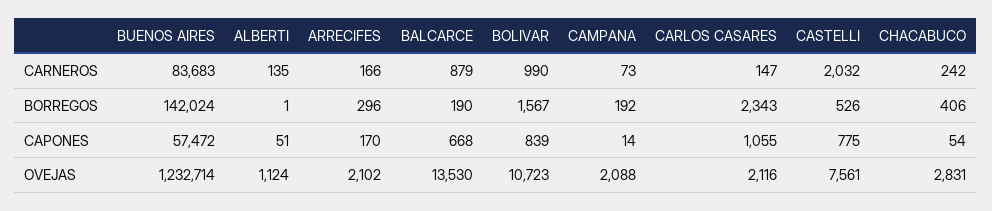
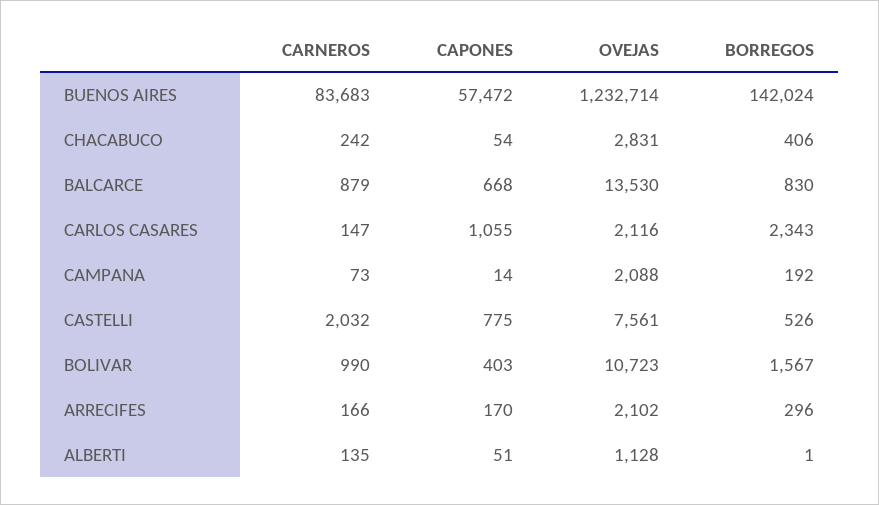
BALCARCE, BORREGOS: 190 -> 830
BOLIVAR, CAPONES: 839 -> 403
ALBERTI, OVEJAS: 1124 -> 1128

